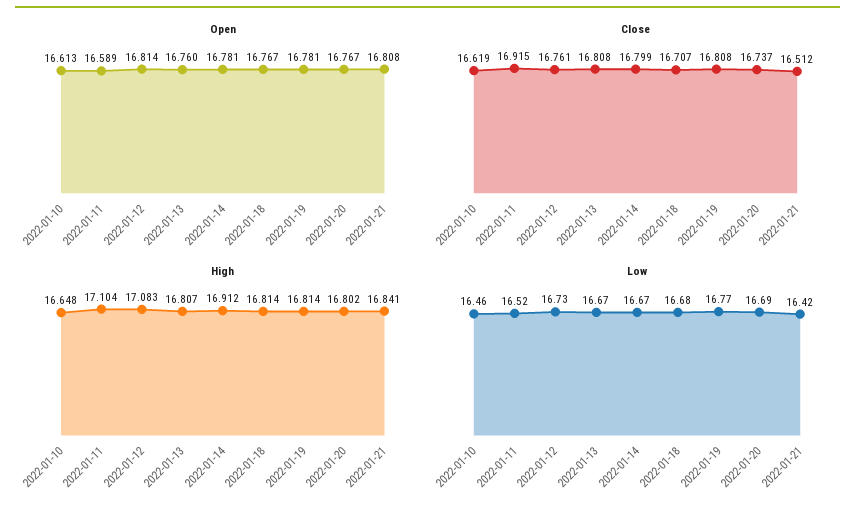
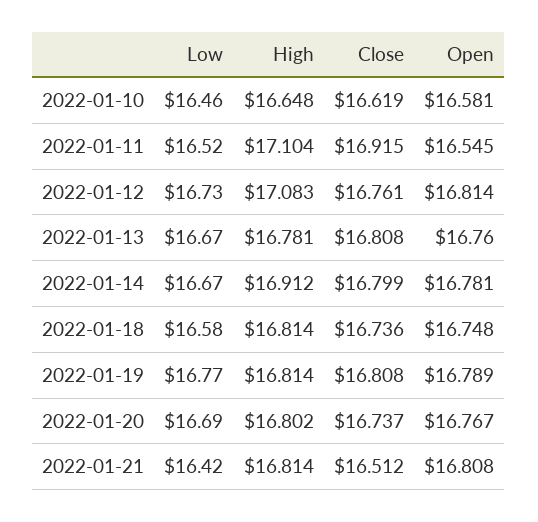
Open, 2022-01-10: 16.613 -> 16.581
Open, 2022-01-11: 16.589 -> 16.545
Open, 2022-01-18: 16.767 -> 16.748
Open, 2022-01-19: 16.781 -> 16.789
Close, 2022-01-18: 16.707 -> 16.736
High, 2022-01-13: 16.807 -> 16.781
High, 2022-01-21: 16.841 -> 16.814
Low, 2022-01-18: 16.68 -> 16.58

